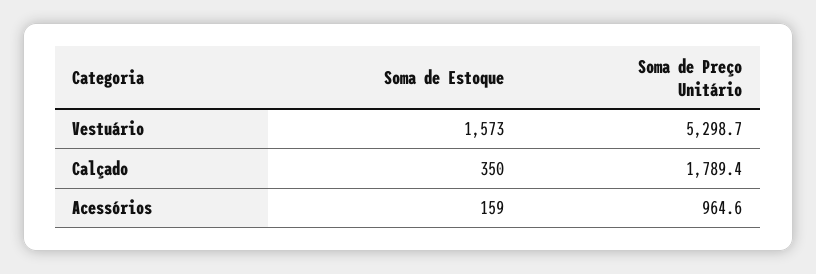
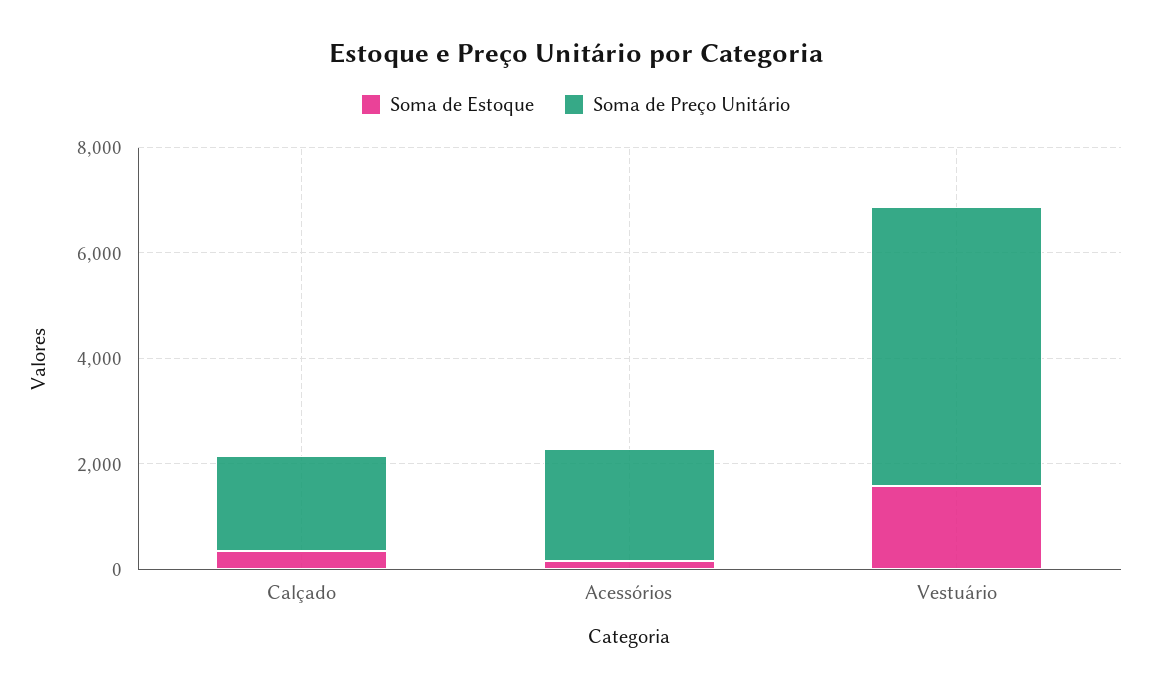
Soma de Preço Unitário, Acessórios: 964.6 -> 2000

